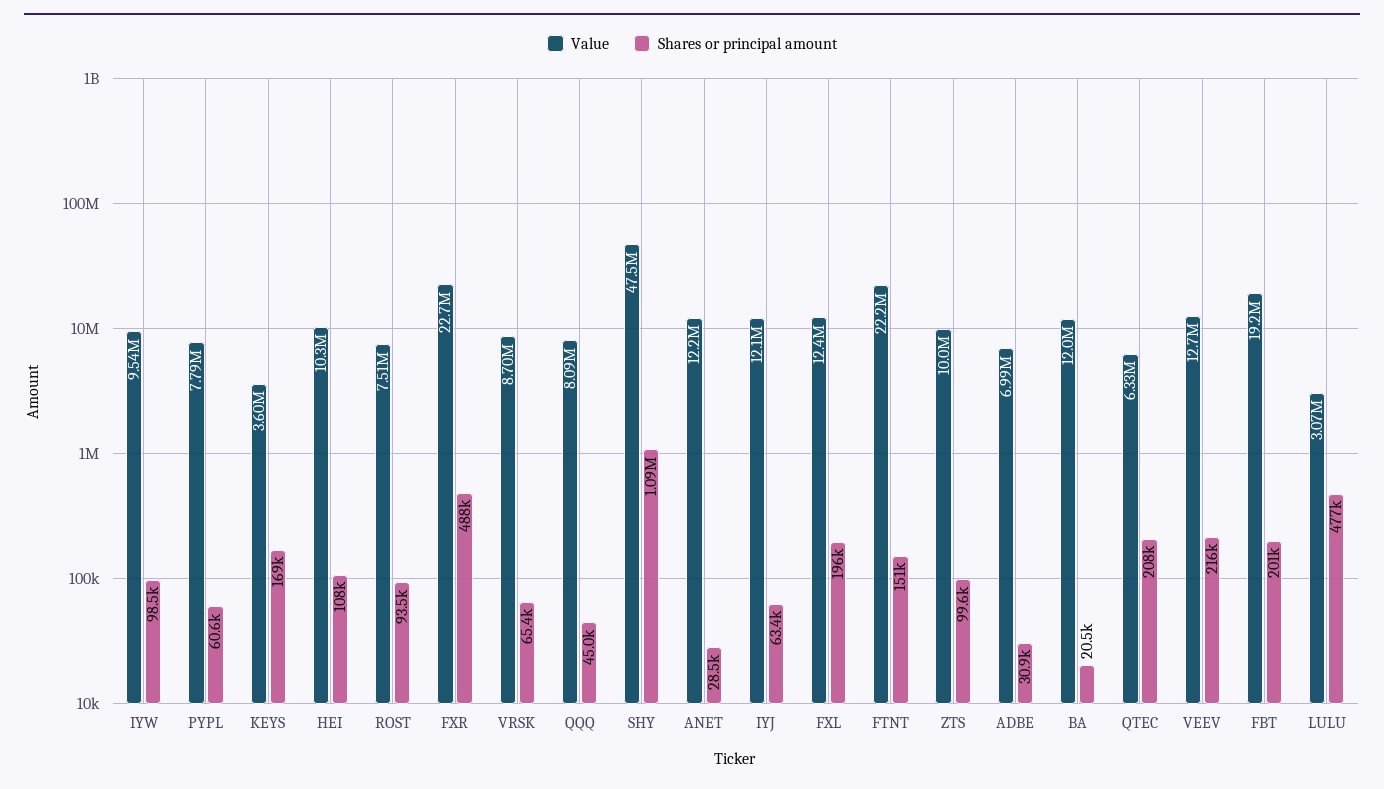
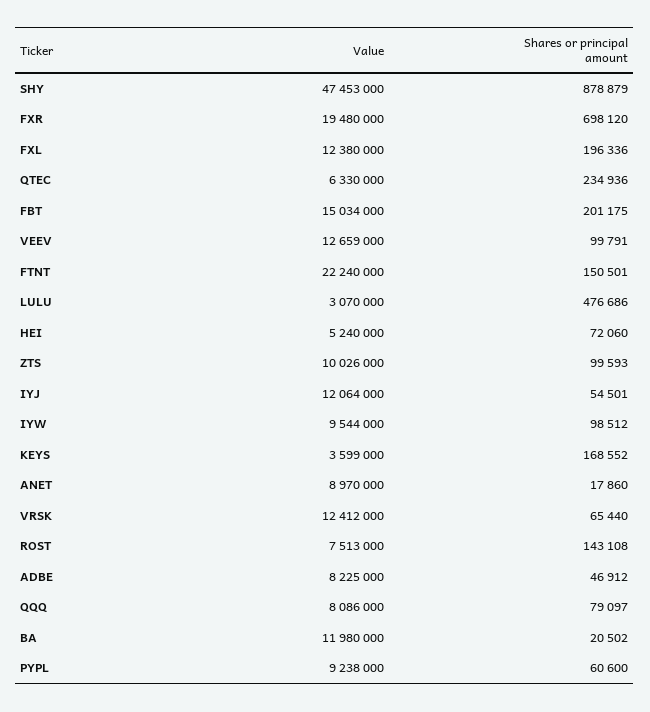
Value, PYPL: 7790000 -> 9238000
Value, HEI: 10300000 -> 5240000
Shares or principal amount, HEI: 108000 -> 72060
Shares or principal amount, ROST: 93500 -> 143108
Value, FXR: 22700000 -> 19480000
Shares or principal amount, FXR: 488000 -> 698120
Value, VRSK: 8700000 -> 12412000
Shares or principal amount, QQQ: 45000 -> 79097
Shares or principal amount, SHY: 1090000 -> 878879
Value, ANET: 12200000 -> 8970000
Shares or principal amount, ANET: 28500 -> 17860
Shares or principal amount, IYJ: 63400 -> 54501
Value, ADBE: 6990000 -> 8225000
Shares or principal amount, ADBE: 30900 -> 46912
Shares or principal amount, QTEC: 208000 -> 234936
Shares or principal amount, VEEV: 216000 -> 99791
Value, FBT: 19200000 -> 15034000

